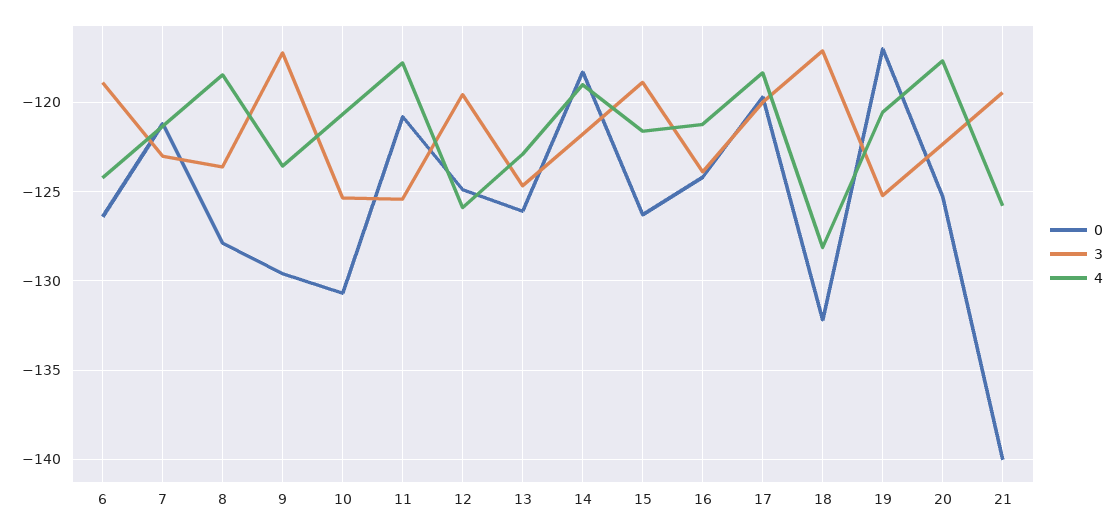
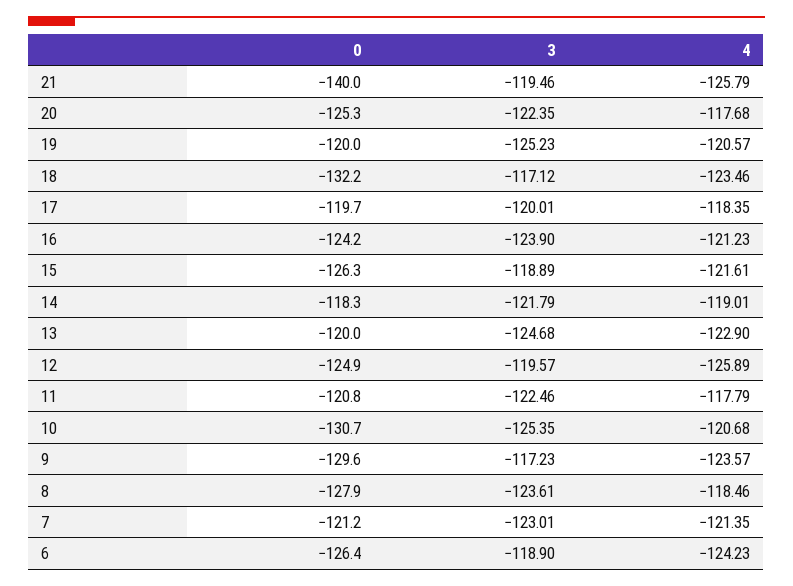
3, 11: -125.5 -> -122.46
0, 13: -126 -> -120
4, 18: -128 -> -123.46
0, 19: -117 -> -120

